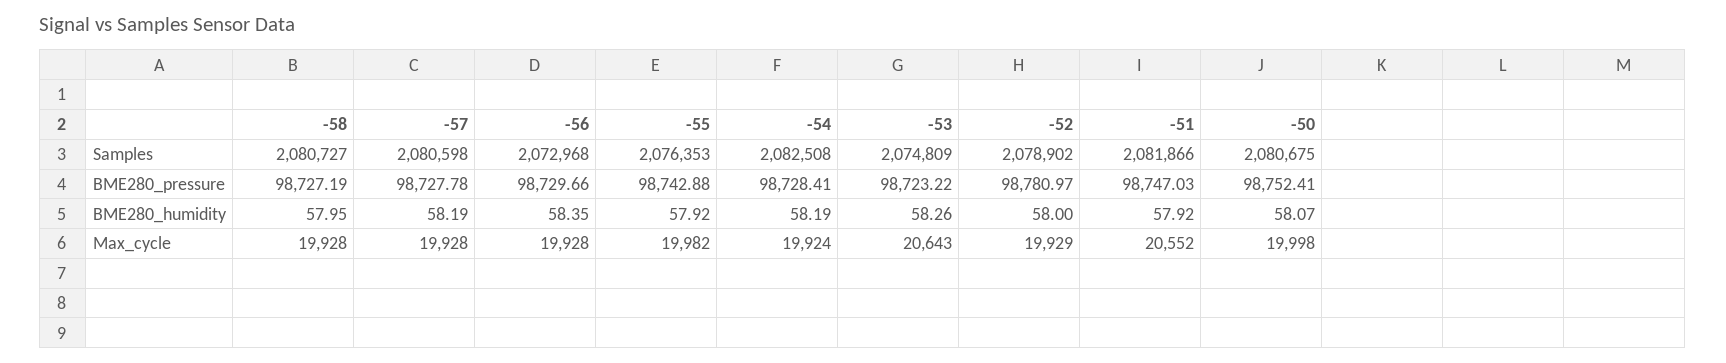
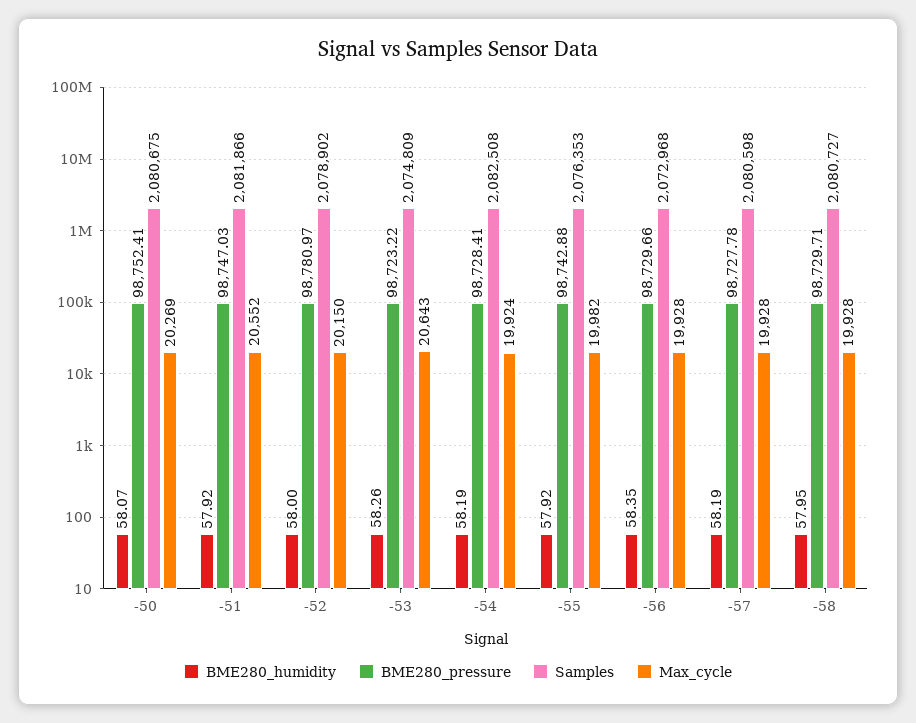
BME280_pressure, -58: 98727.19 -> 98729.71
Max_cycle, -52: 19929 -> 20150
Max_cycle, -50: 19998 -> 20269

